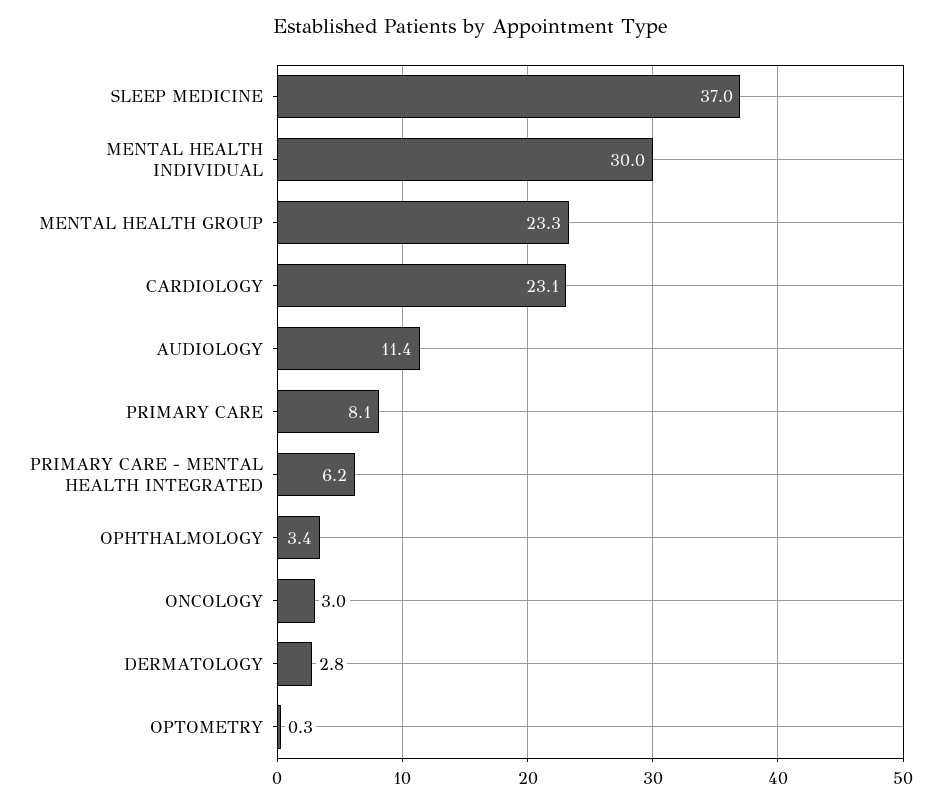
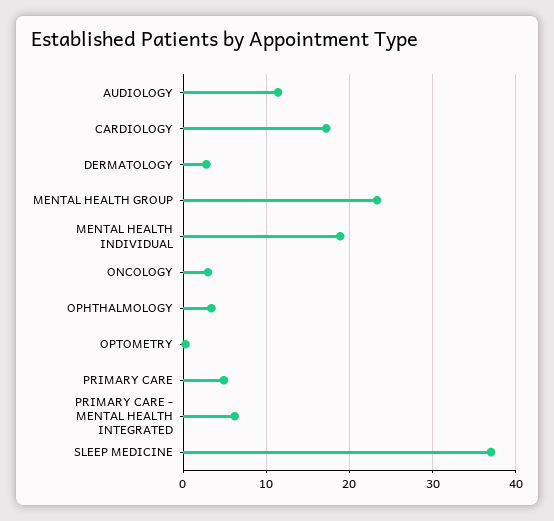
MENTAL HEALTH INDIVIDUAL: 30 -> 19
CARDIOLOGY: 23.1 -> 17
PRIMARY CARE: 8.1 -> 5

